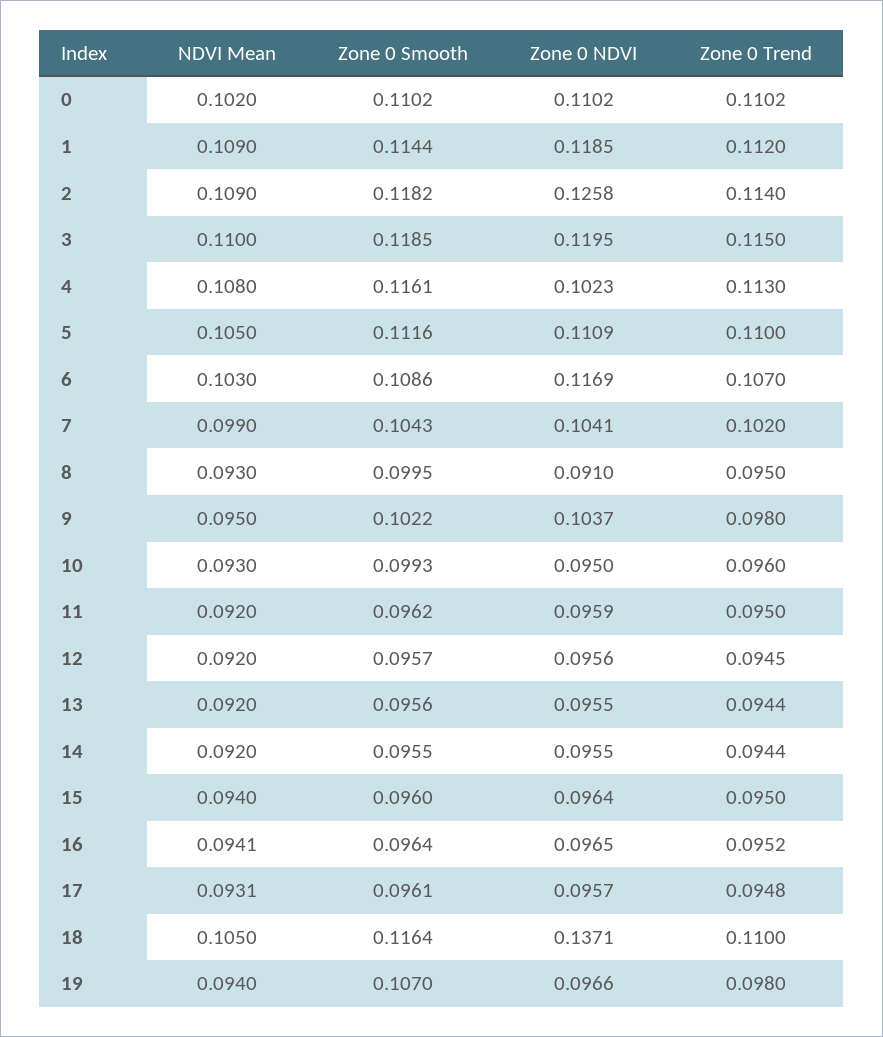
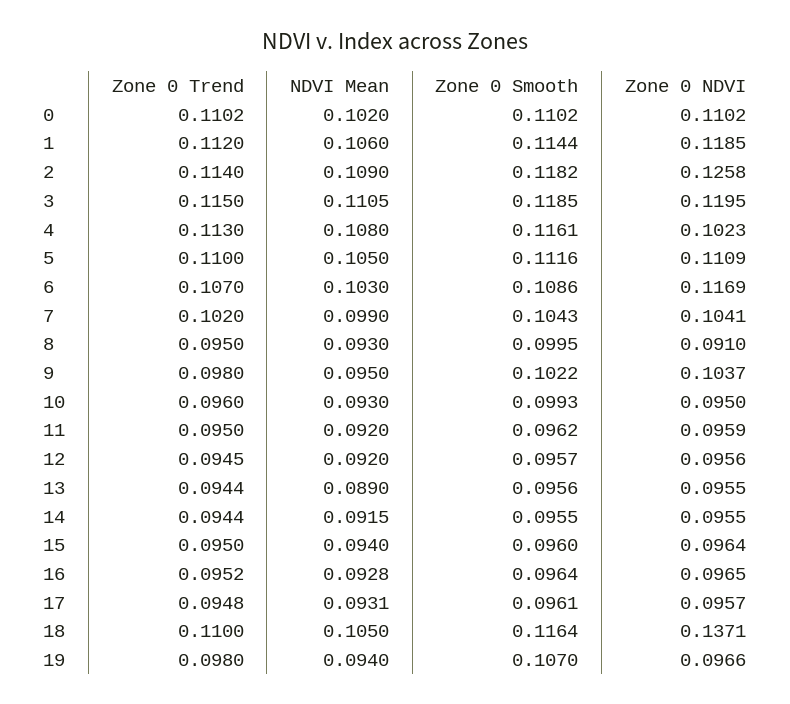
NDVI Mean, 1: 0.109 -> 0.106
NDVI Mean, 3: 0.11 -> 0.1105
NDVI Mean, 13: 0.092 -> 0.089
NDVI Mean, 14: 0.092 -> 0.0915
NDVI Mean, 16: 0.0941 -> 0.0928

